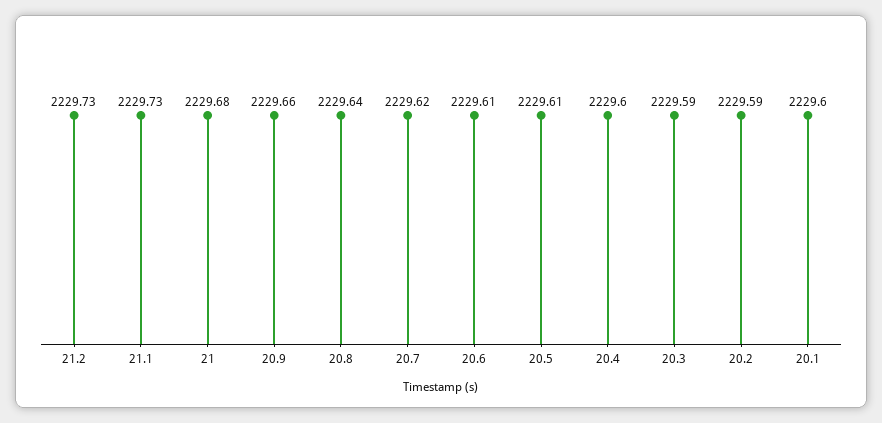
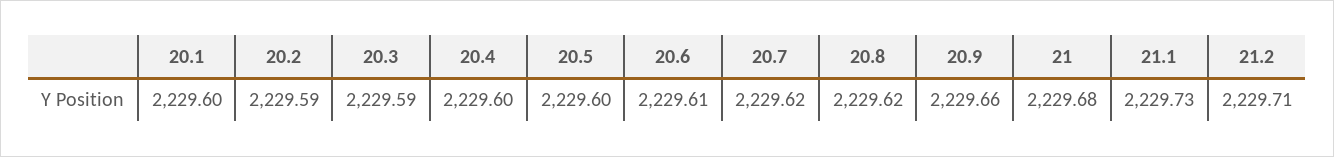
21.2: 2229.73 -> 2229.71
20.8: 2229.64 -> 2229.62
20.5: 2229.61 -> 2229.6

